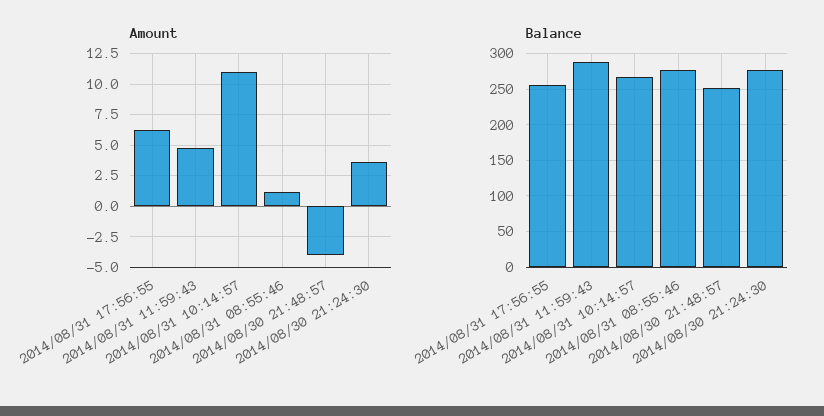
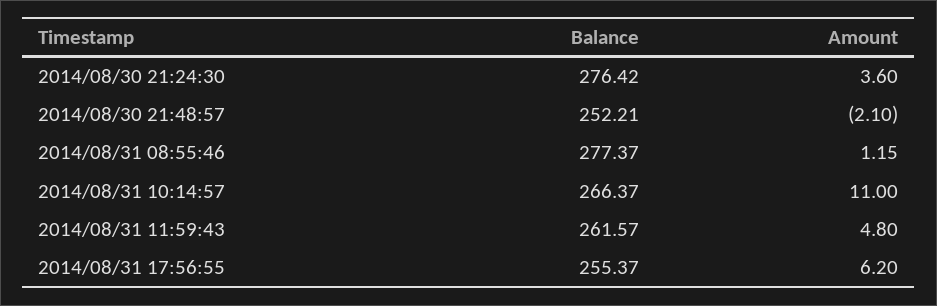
Amount, 2014/08/30 21:48:57: -4 -> -2.1
Balance, 2014/08/31 11:59:43: 290 -> 261.57

